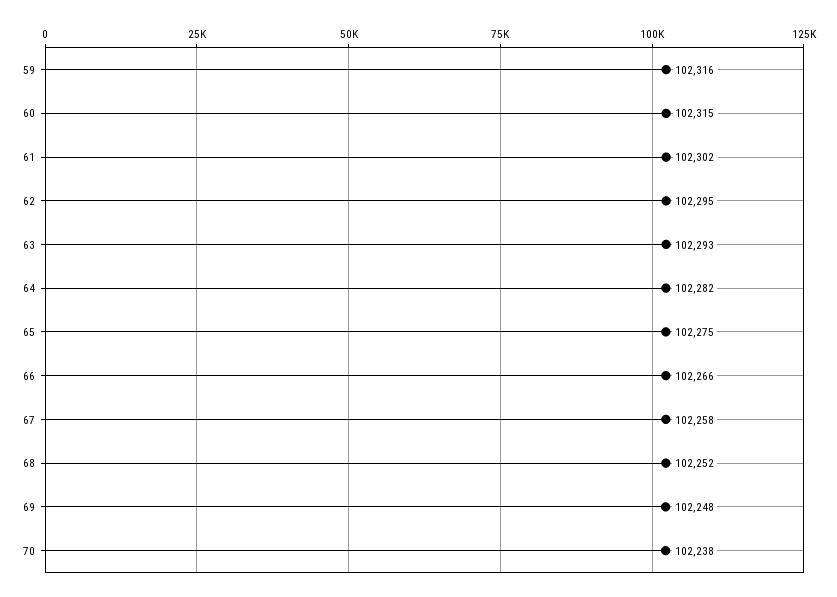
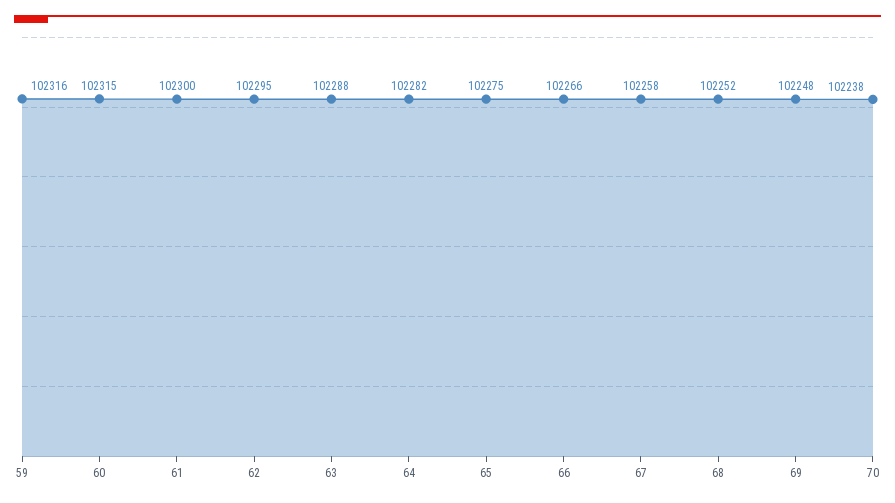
61: 102302 -> 102300
63: 102293 -> 102288

